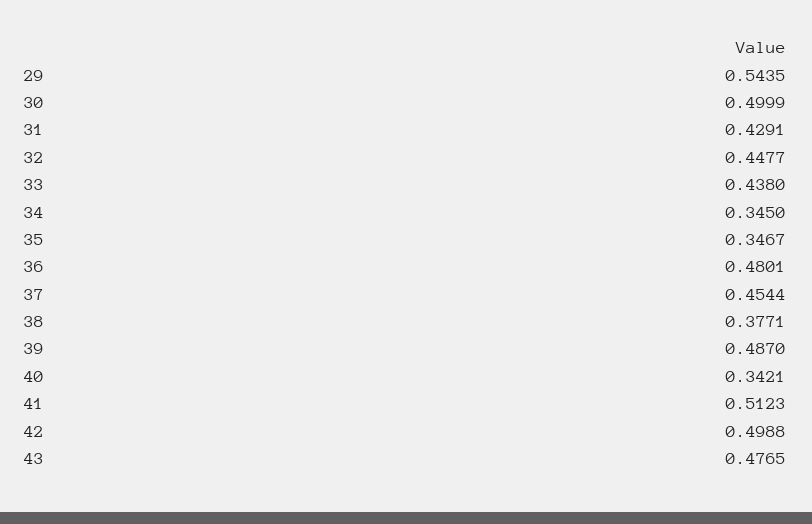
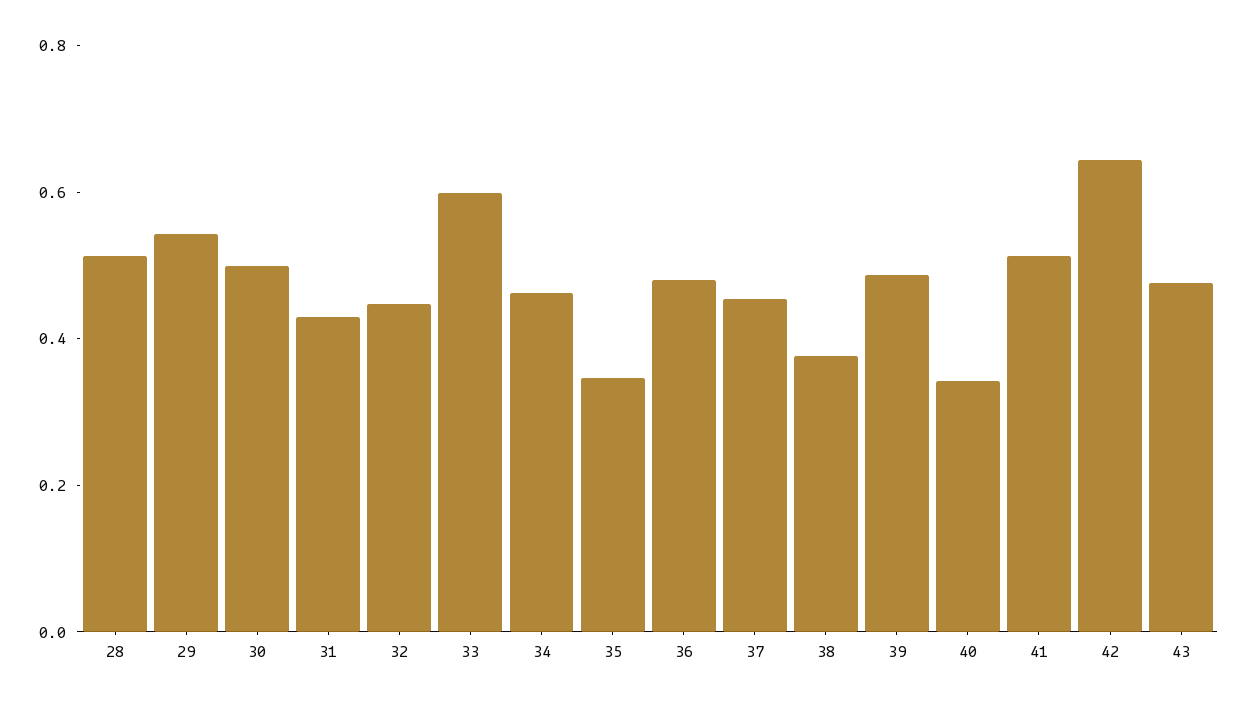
33: 0.438 -> 0.6
34: 0.345 -> 0.45
42: 0.4988 -> 0.65
28: none -> 0.5

